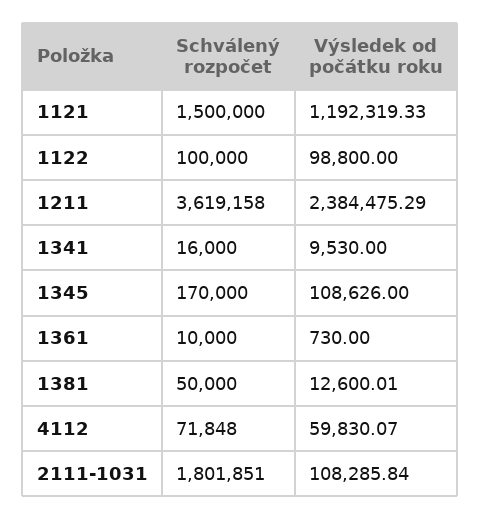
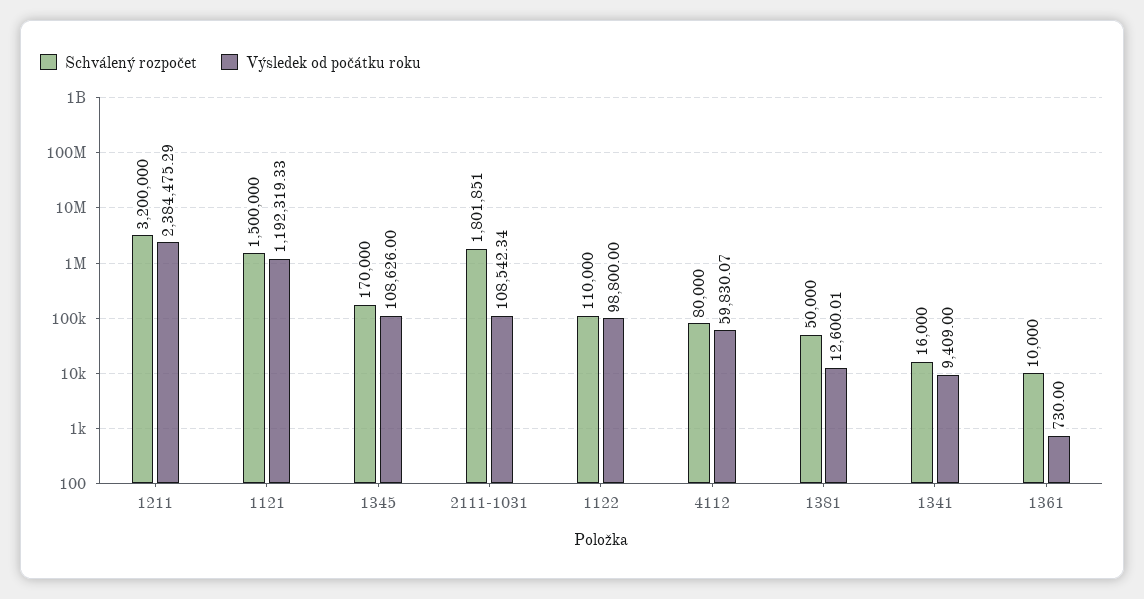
Schválený rozpočet, 1122: 100000 -> 110000
Schválený rozpočet, 1211: 3619158 -> 3200000
Výsledek od počátku roku, 1341: 9530 -> 9409
Schválený rozpočet, 4112: 71848 -> 80000
Výsledek od počátku roku, 2111-1031: 108285.84 -> 108542.34

